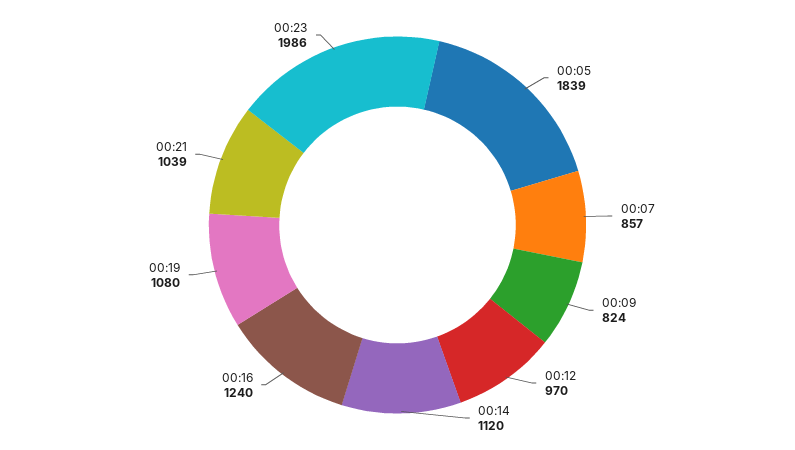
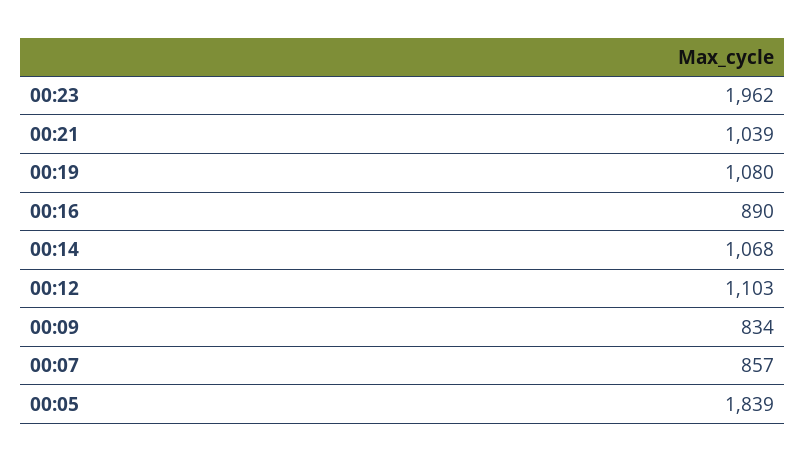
00:09: 824 -> 834
00:12: 970 -> 1103
00:14: 1120 -> 1068
00:16: 1240 -> 890
00:23: 1986 -> 1962

